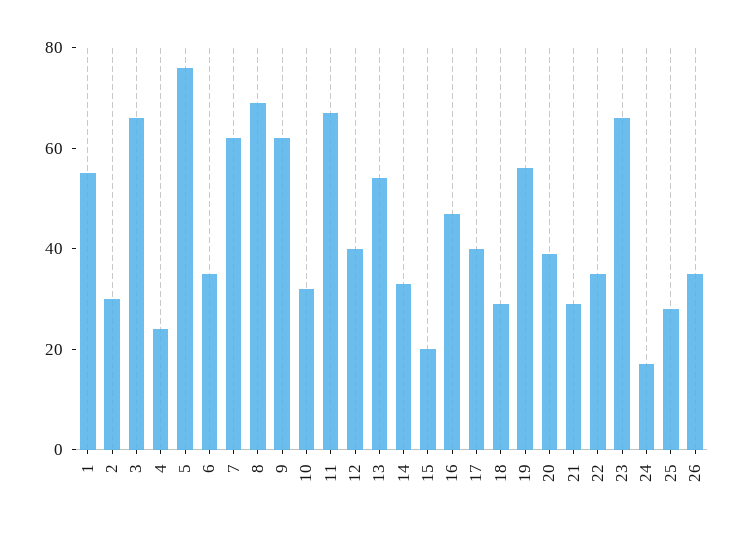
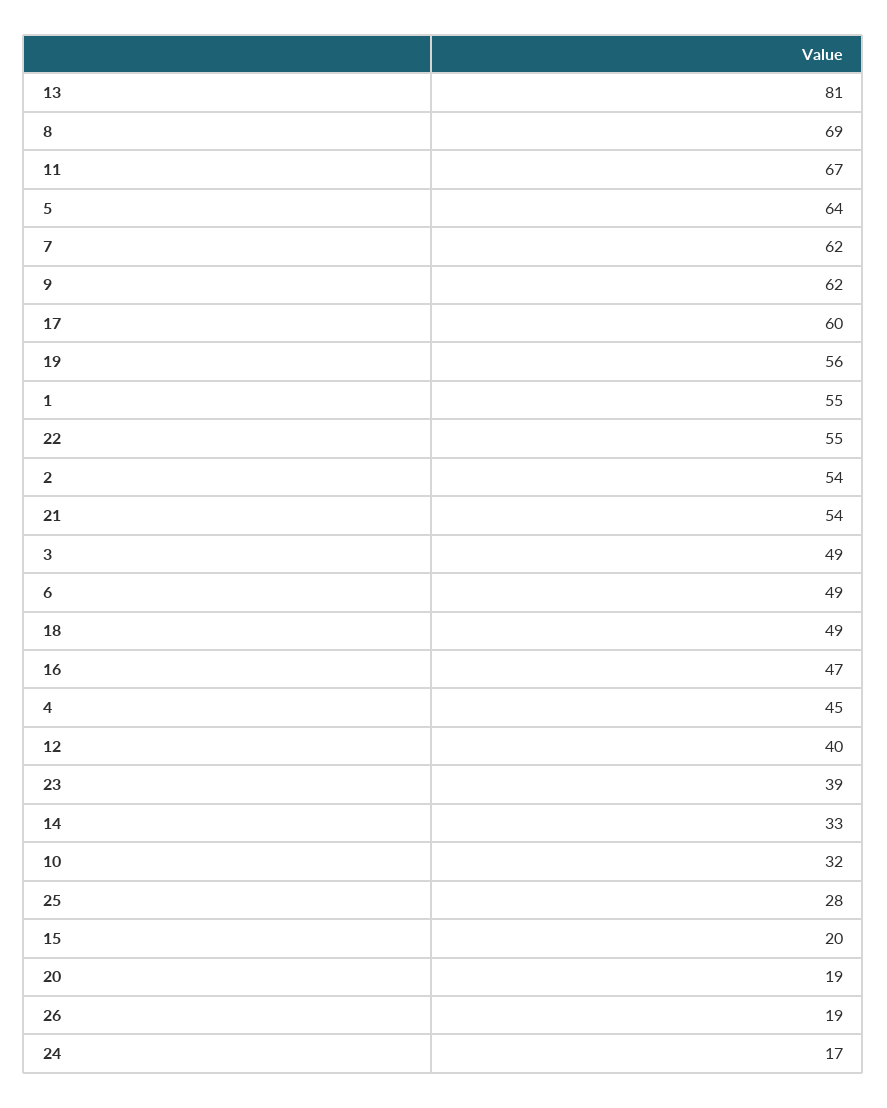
2: 30 -> 54
3: 65 -> 49
4: 25 -> 45
5: 75 -> 64
6: 35 -> 49
13: 55 -> 81
17: 40 -> 60
18: 30 -> 49
20: 40 -> 19
21: 30 -> 54
22: 35 -> 55
23: 65 -> 39
26: 35 -> 19

